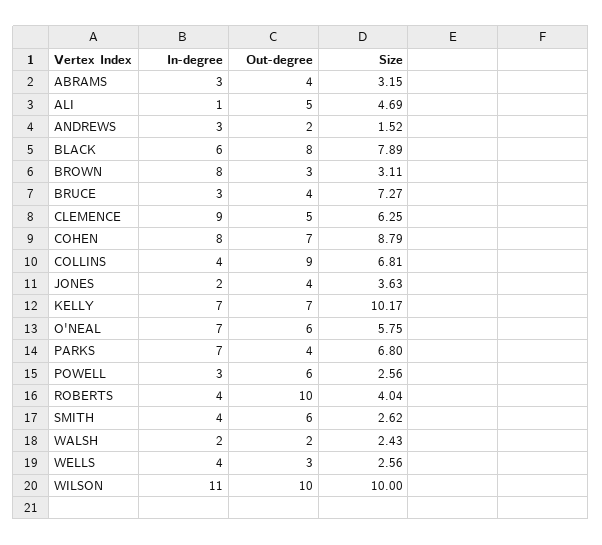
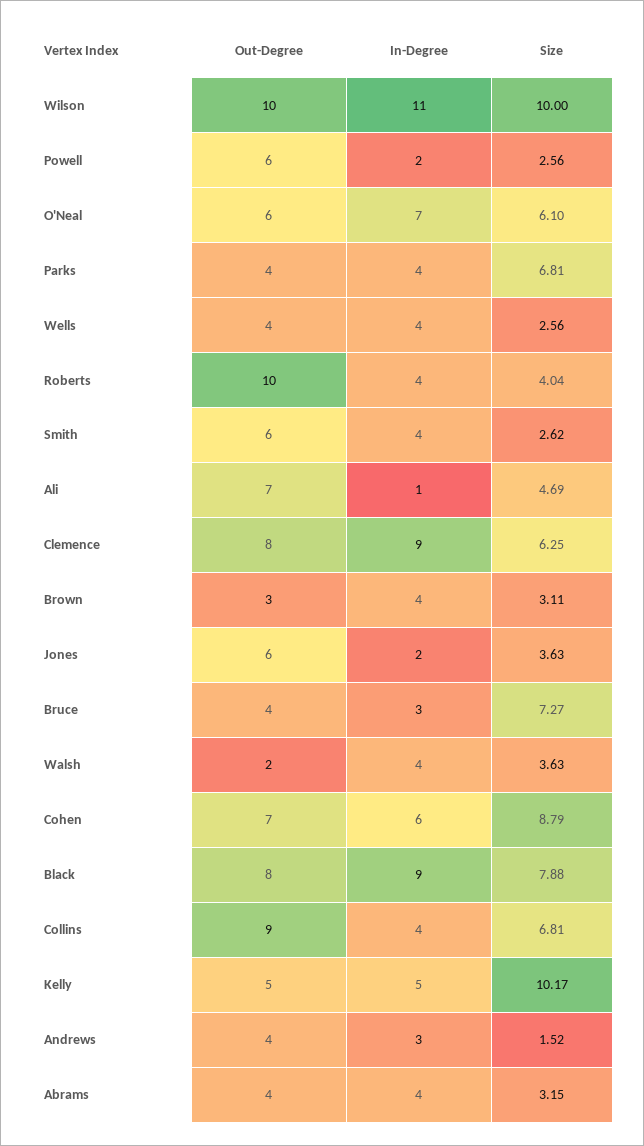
In-degree, ABRAMS: 3 -> 4
Out-degree, ALI: 5 -> 7
Out-degree, ANDREWS: 2 -> 4
In-degree, BLACK: 6 -> 9
Size, BLACK: 7.89 -> 7.88
In-degree, BROWN: 8 -> 4
Out-degree, CLEMENCE: 5 -> 8
In-degree, COHEN: 8 -> 6
Out-degree, JONES: 4 -> 6
In-degree, KELLY: 7 -> 5
Out-degree, KELLY: 7 -> 5
Size, O'NEAL: 5.75 -> 6.1
In-degree, PARKS: 7 -> 4
Size, PARKS: 6.8 -> 6.81
In-degree, POWELL: 3 -> 2
In-degree, WALSH: 2 -> 4
Size, WALSH: 2.43 -> 3.63
Out-degree, WELLS: 3 -> 4

